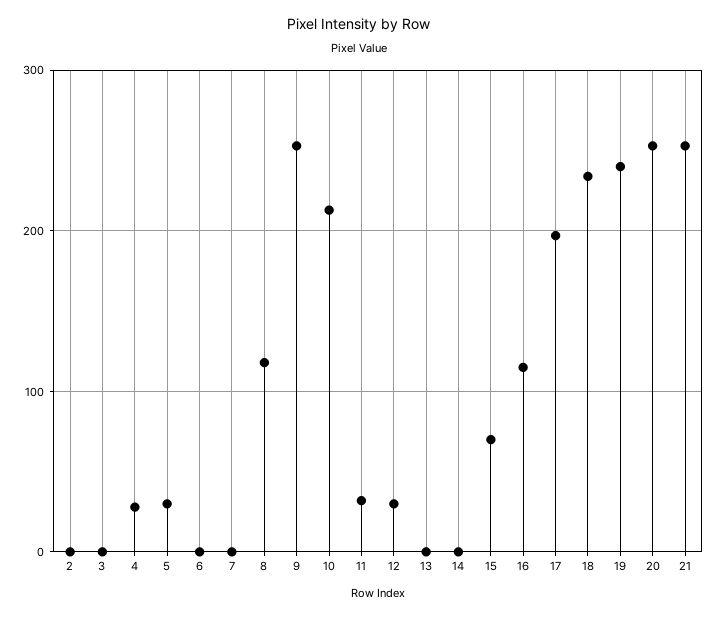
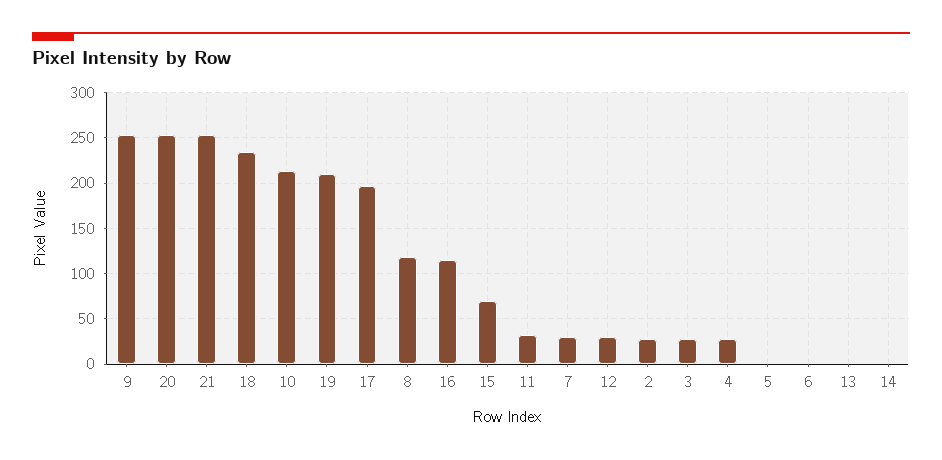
2: 0 -> 30
3: 0 -> 30
5: 30 -> 0
7: 0 -> 30
19: 240 -> 210

